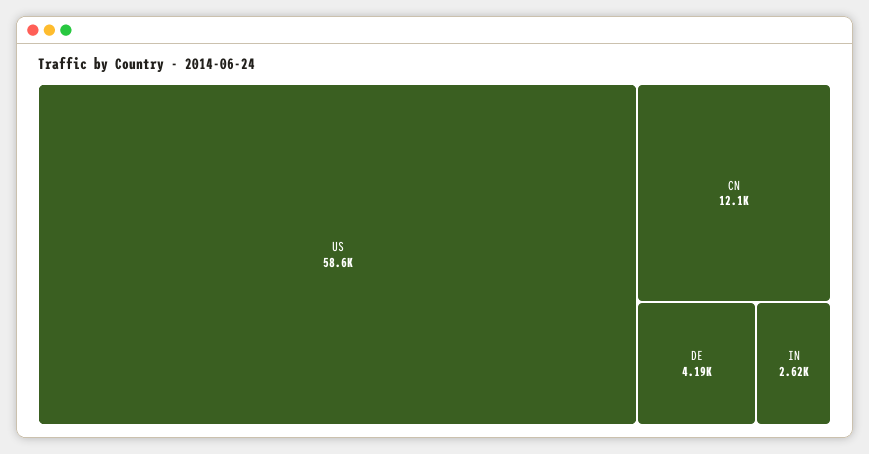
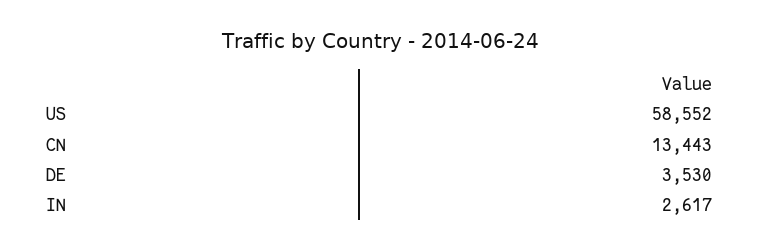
CN: 12100 -> 13443
DE: 4190 -> 3530

